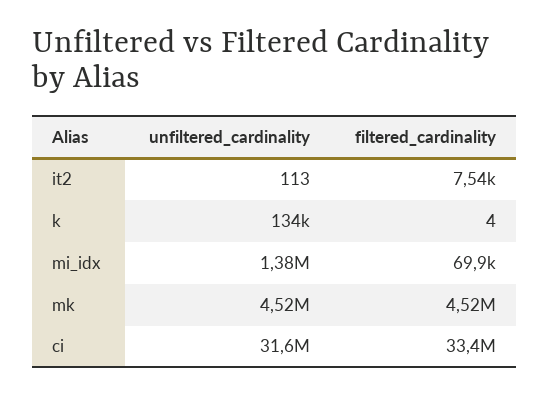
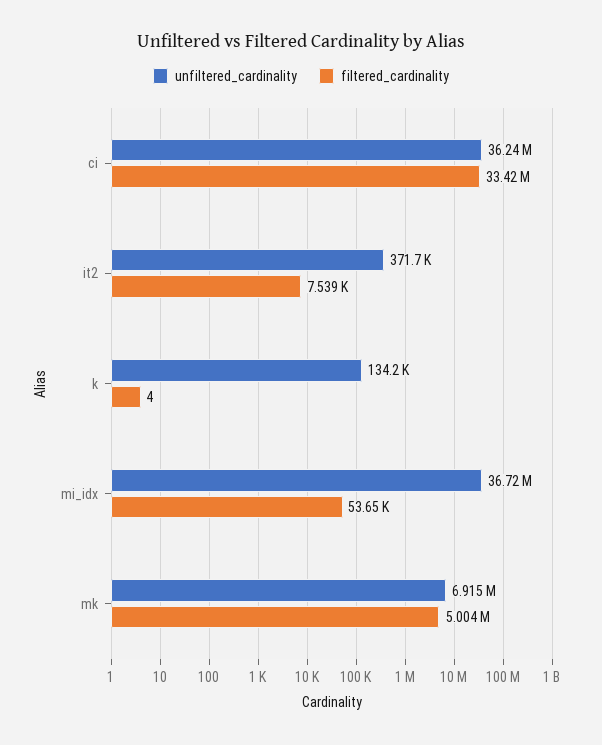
unfiltered_cardinality, it2: 113 -> 371700
unfiltered_cardinality, mi_idx: 1380000 -> 36720000
filtered_cardinality, mi_idx: 69900 -> 53650
unfiltered_cardinality, mk: 4520000 -> 6915000
filtered_cardinality, mk: 4520000 -> 5004000
unfiltered_cardinality, ci: 31600000 -> 36240000

